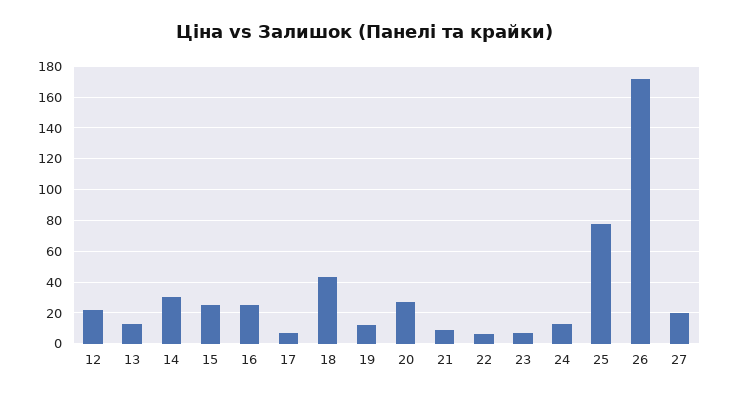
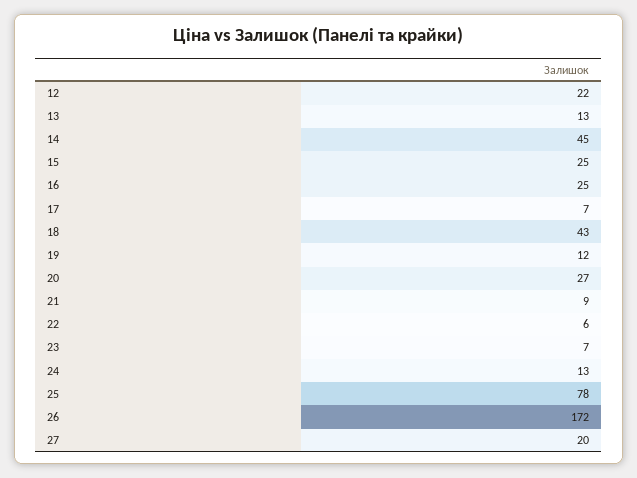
14: 30 -> 45

